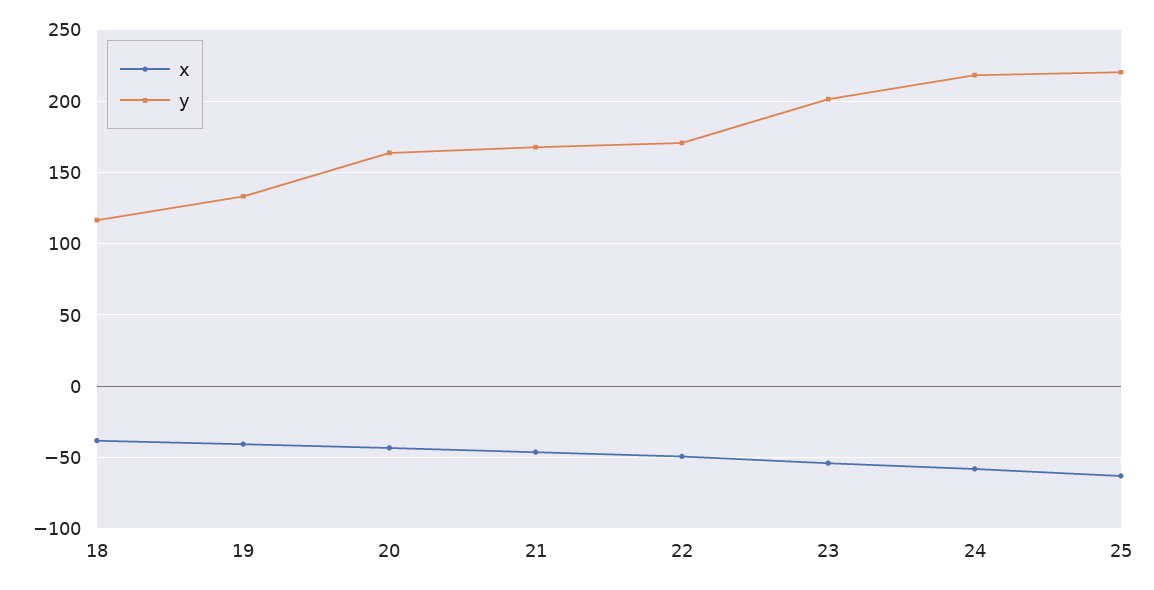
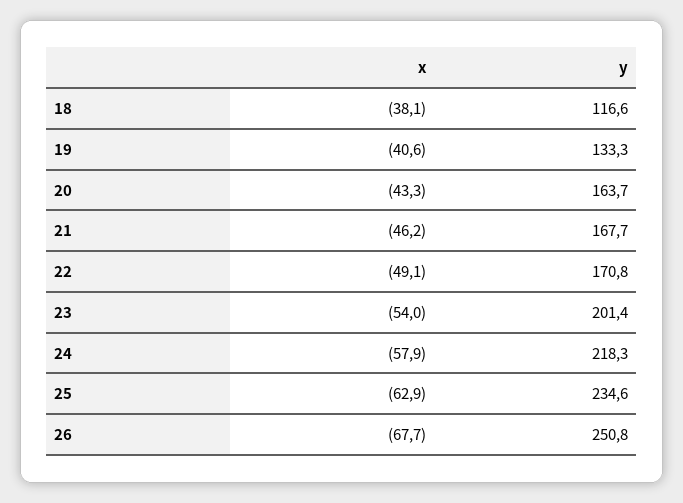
y, 25: 220 -> 234.6
x, 26: none -> -67.7
y, 26: none -> 250.8

